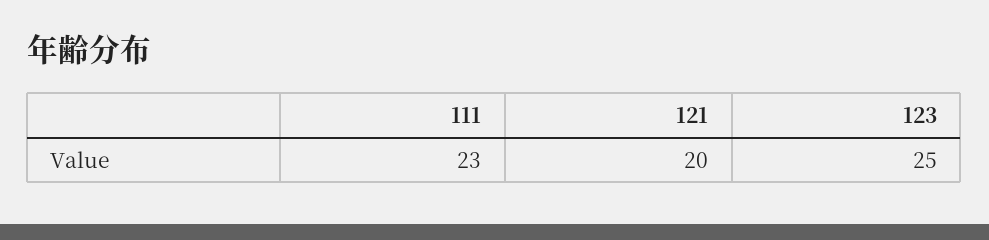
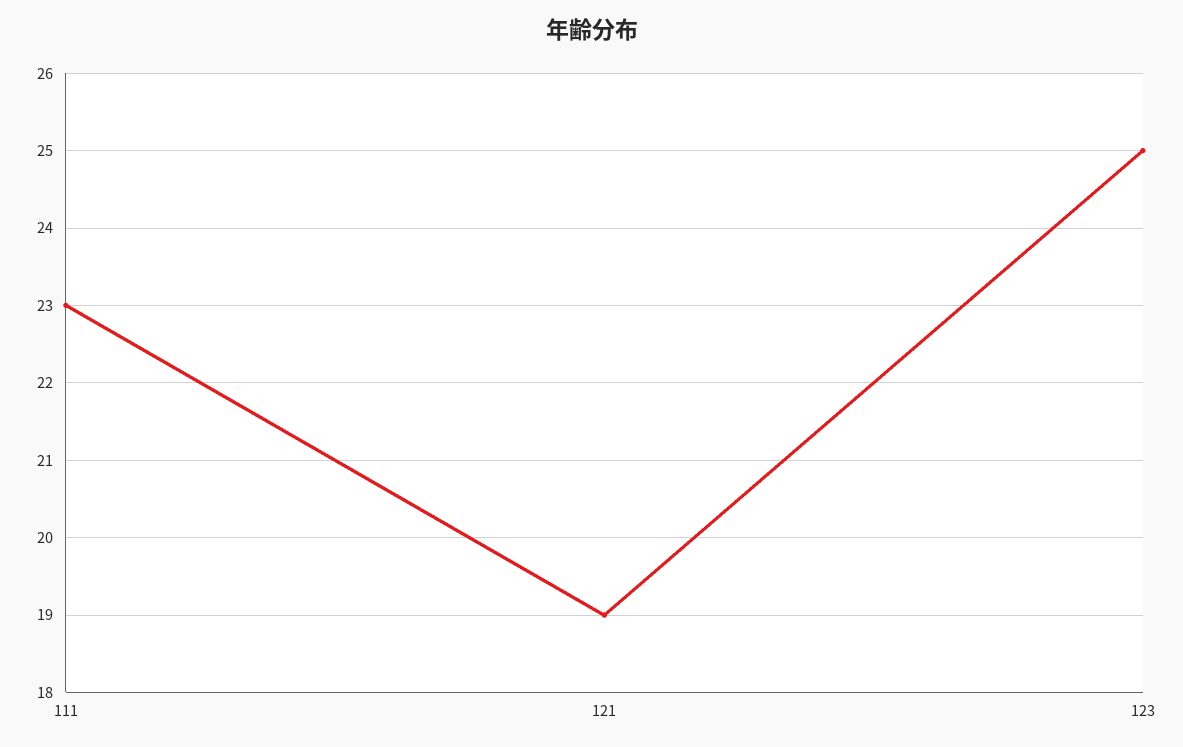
121: 20 -> 19

